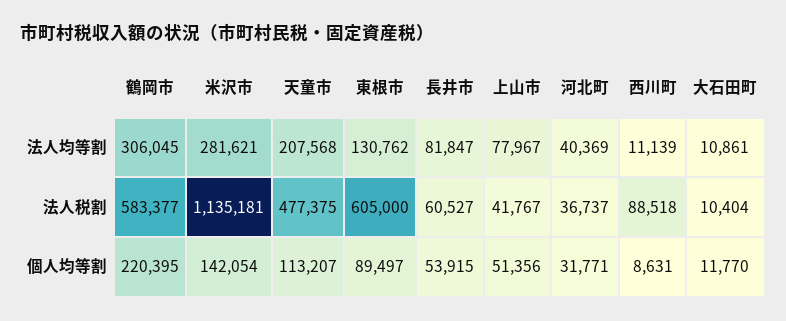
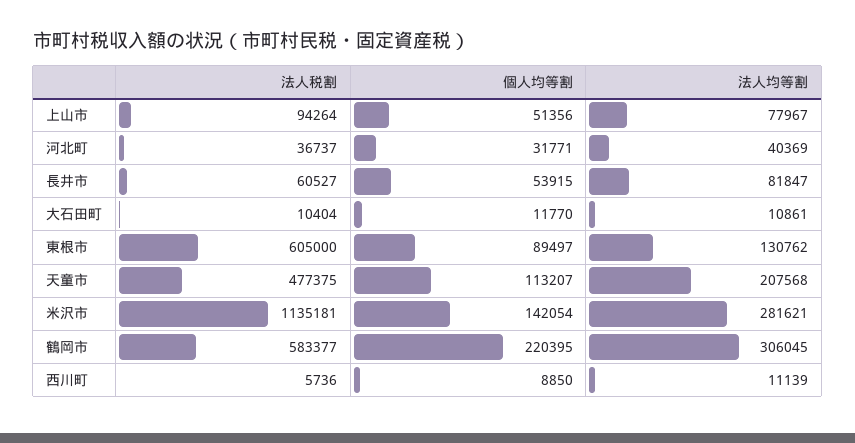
上山市, 法人税割: 41767 -> 94264
西川町, 法人税割: 88518 -> 5736
西川町, 個人均等割: 8631 -> 8850

